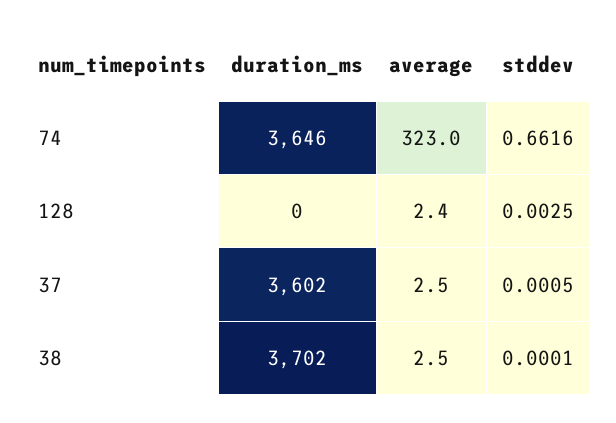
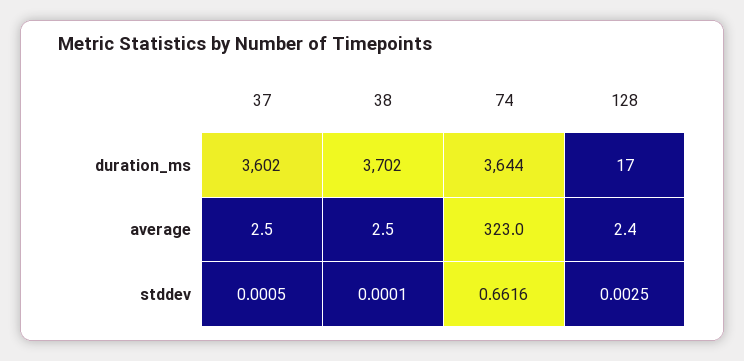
duration_ms, 74: 3646 -> 3644
duration_ms, 128: 0 -> 17

